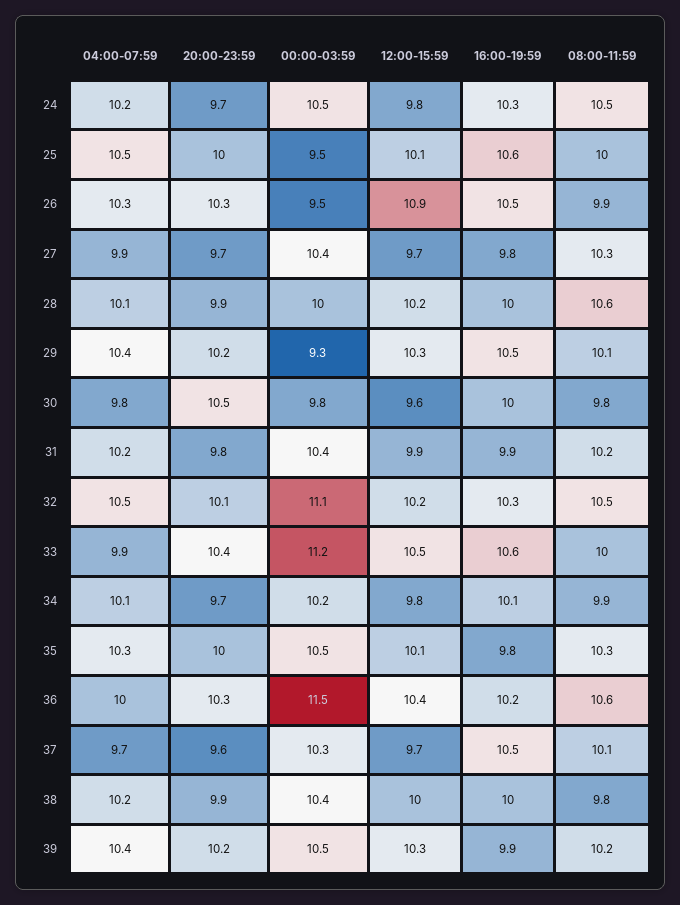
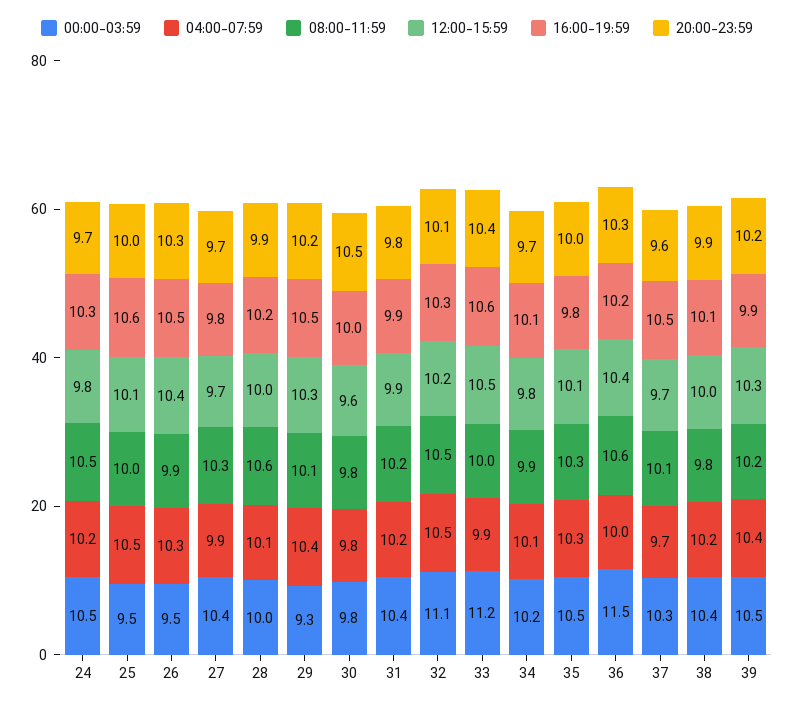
12:00-15:59, 26: 10.9 -> 10.4
12:00-15:59, 28: 10.2 -> 10
16:00-19:59, 28: 10 -> 10.2
16:00-19:59, 38: 10 -> 10.1

